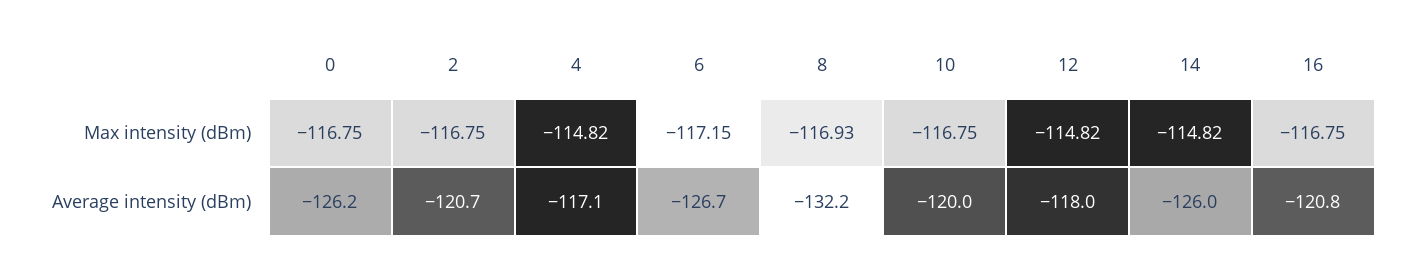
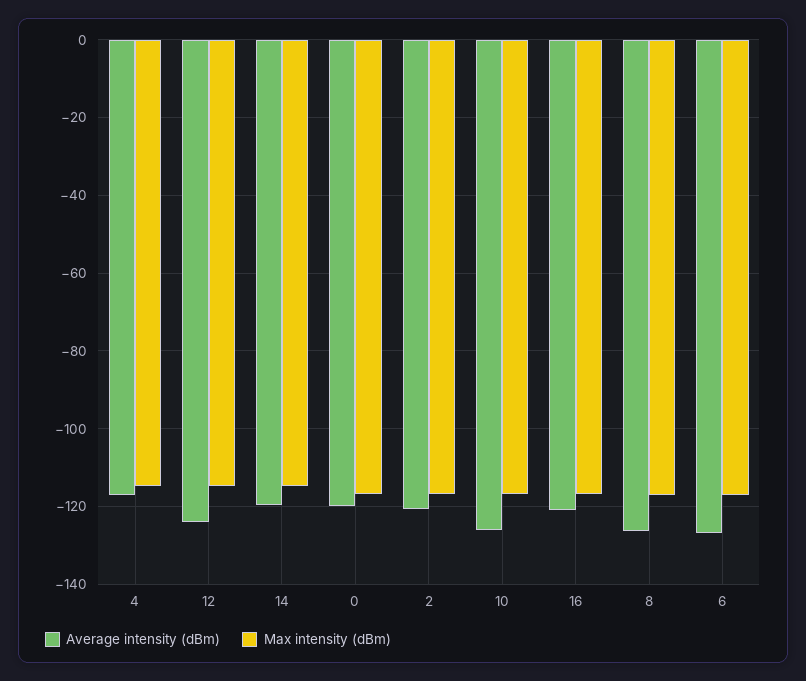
Average intensity (dBm), 0: -126.2 -> -120
Average intensity (dBm), 8: -132.2 -> -126
Average intensity (dBm), 10: -120 -> -126
Average intensity (dBm), 12: -118 -> -124
Average intensity (dBm), 14: -126 -> -120

